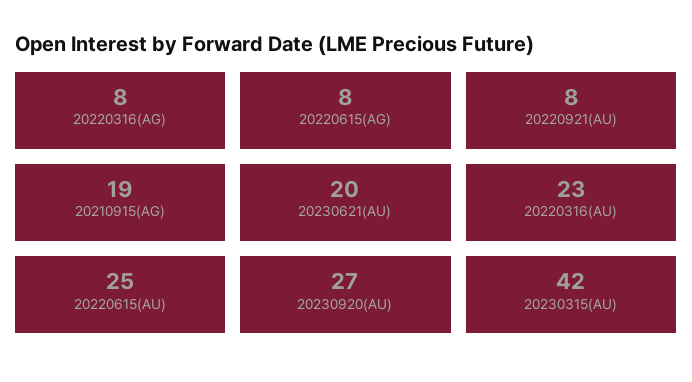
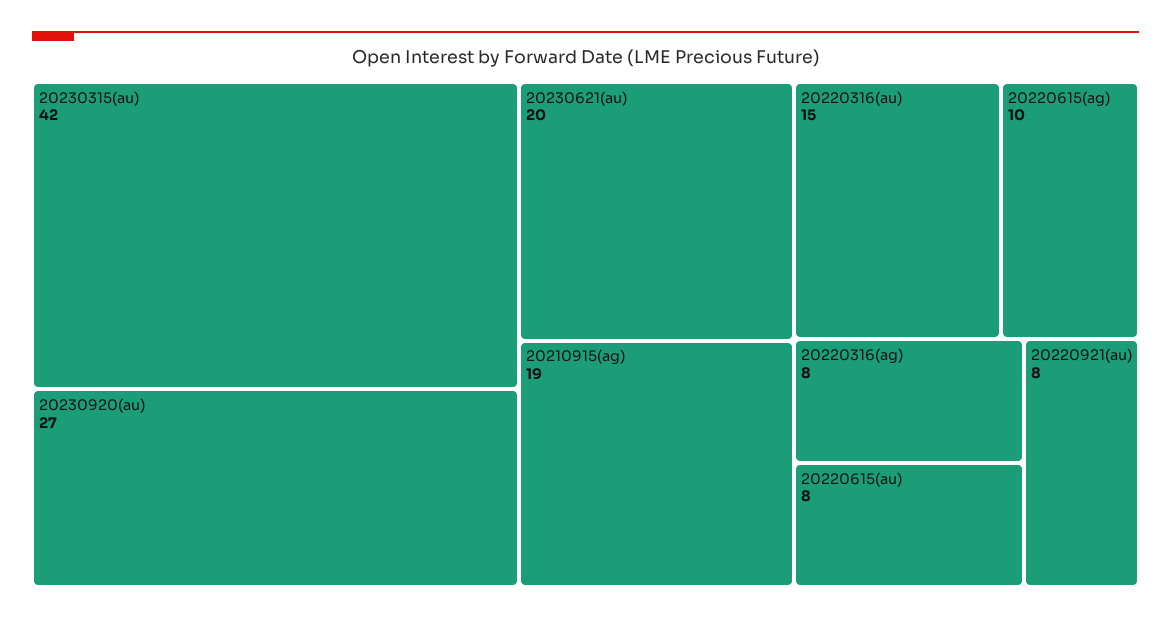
20220615(AG): 8 -> 10
20220316(AU): 23 -> 15
20220615(AU): 25 -> 8

